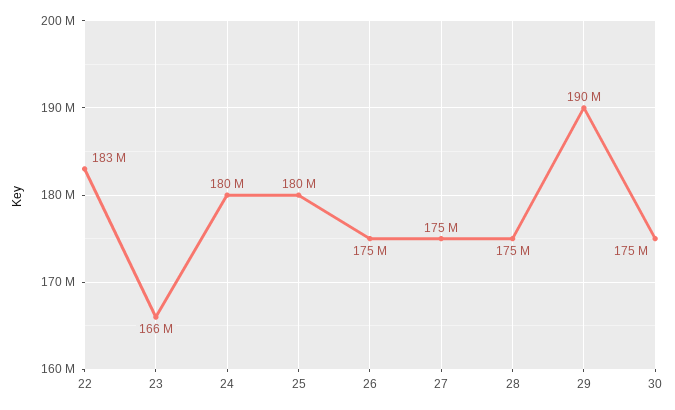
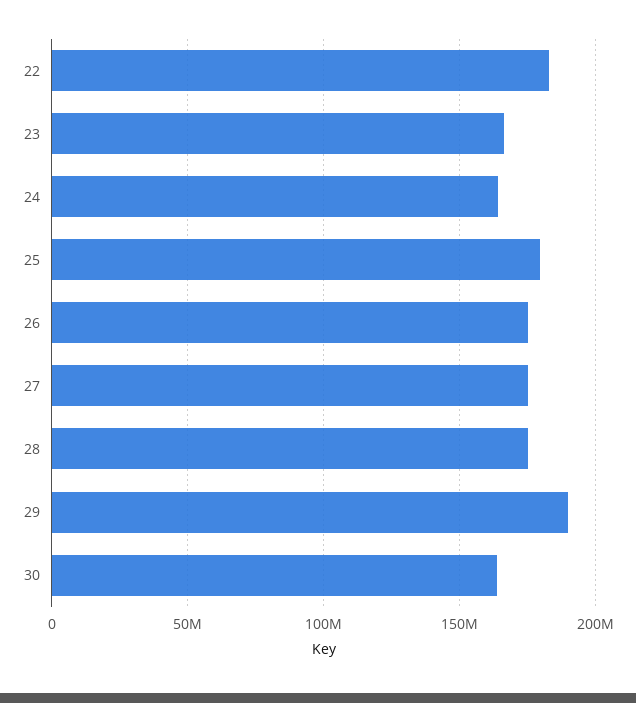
24: 180000000 -> 165000000
30: 175000000 -> 165000000

